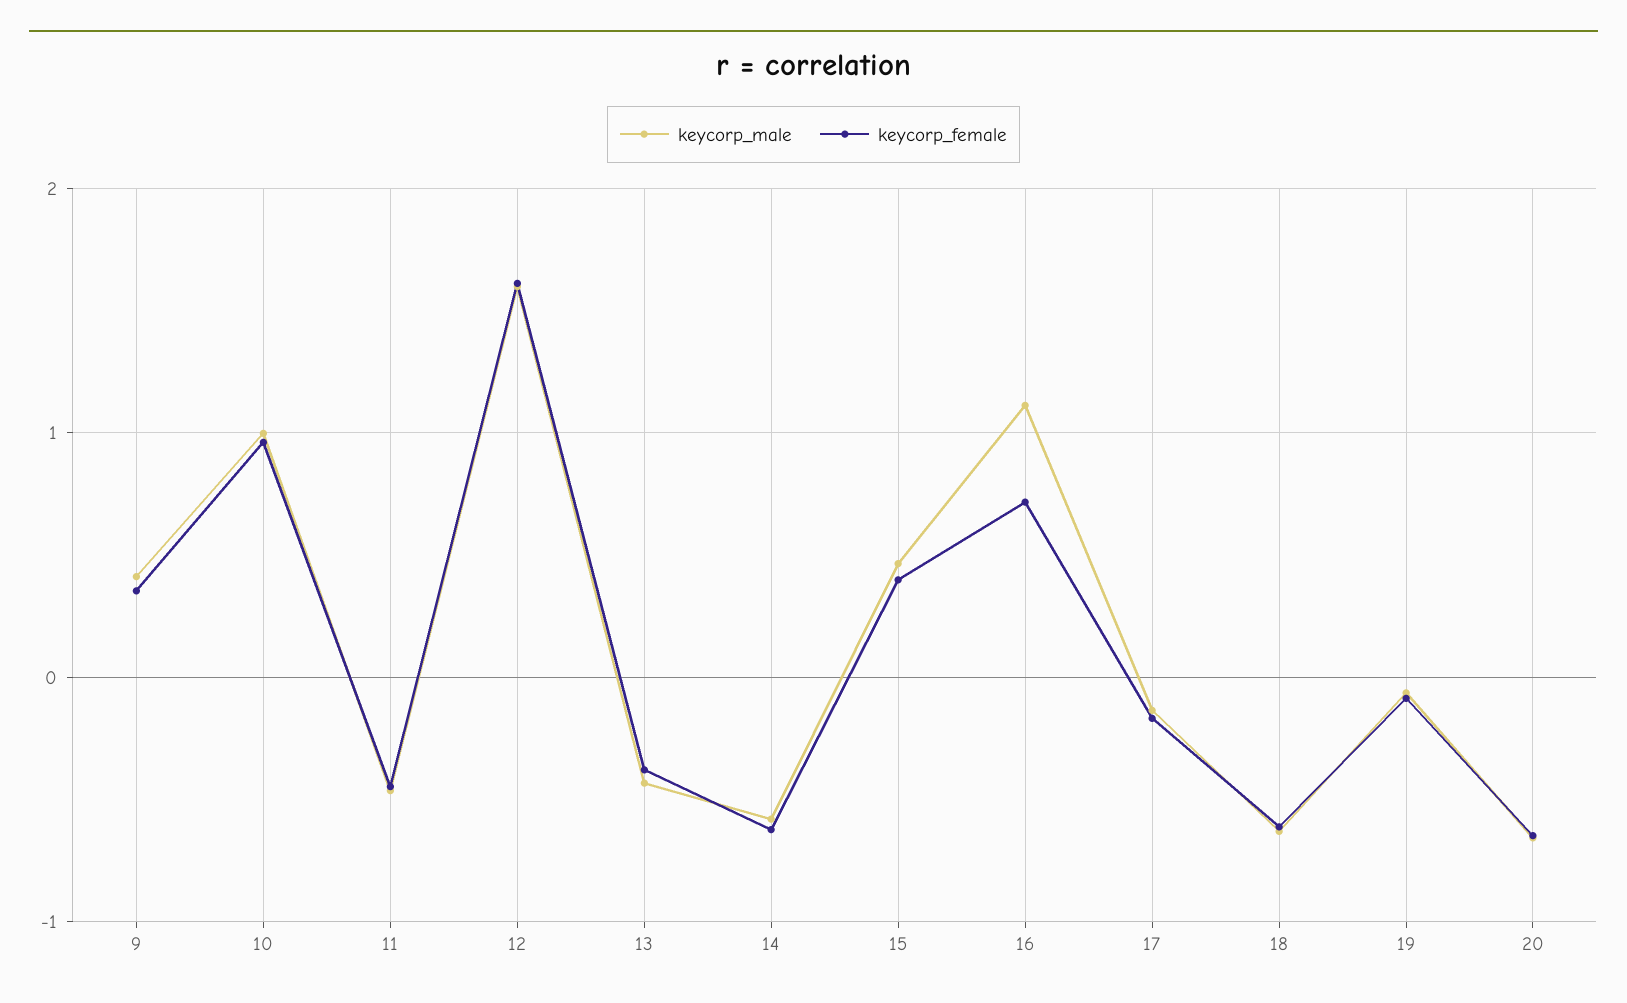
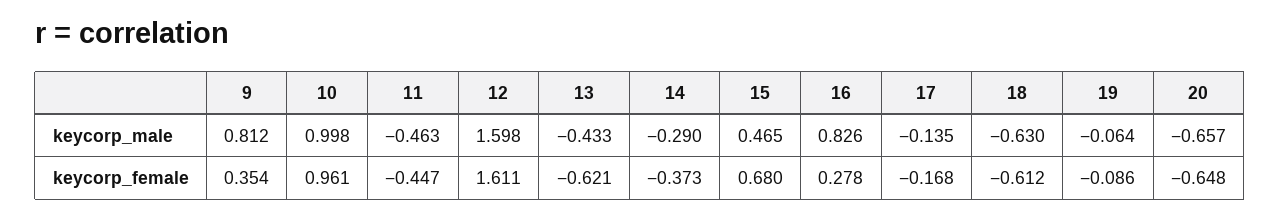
keycorp_male, 9: 0.4 -> 0.812
keycorp_female, 13: -0.4 -> -0.621
keycorp_male, 14: -0.6 -> -0.29
keycorp_female, 14: -0.6 -> -0.373
keycorp_female, 15: 0.4 -> 0.68
keycorp_male, 16: 1.1 -> 0.826
keycorp_female, 16: 0.7 -> 0.278

